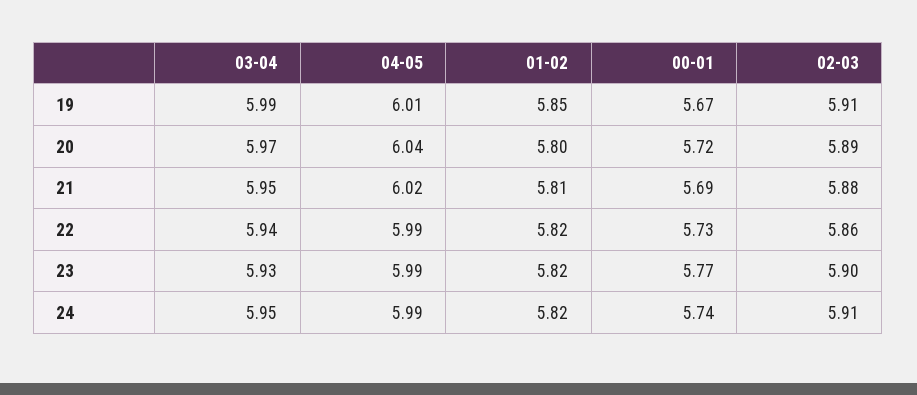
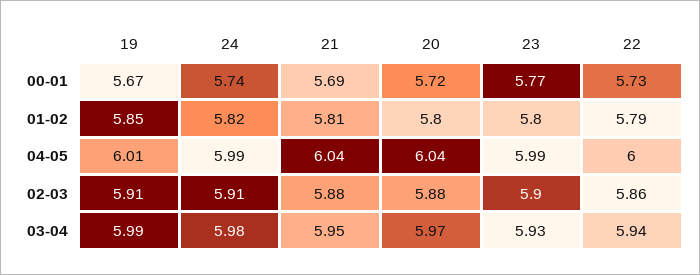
02-03, 20: 5.89 -> 5.88
04-05, 21: 6.02 -> 6.04
04-05, 22: 5.99 -> 6
01-02, 22: 5.82 -> 5.79
01-02, 23: 5.82 -> 5.8
03-04, 24: 5.95 -> 5.98

